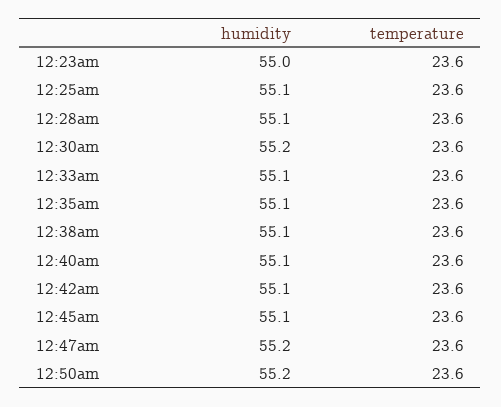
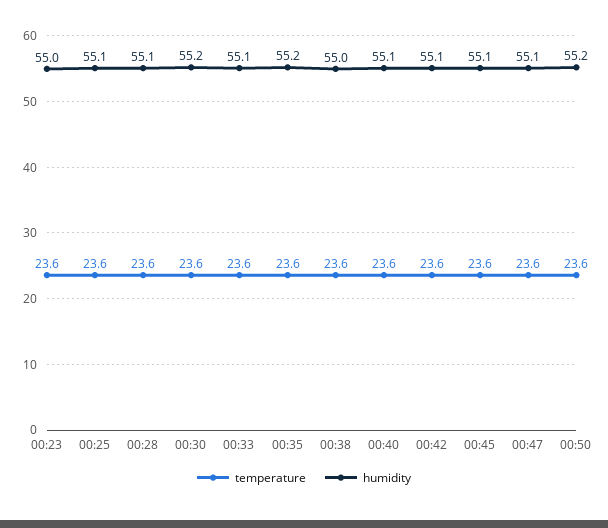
humidity, 12:35am: 55.1 -> 55.2
humidity, 12:38am: 55.1 -> 55
humidity, 12:47am: 55.2 -> 55.1

